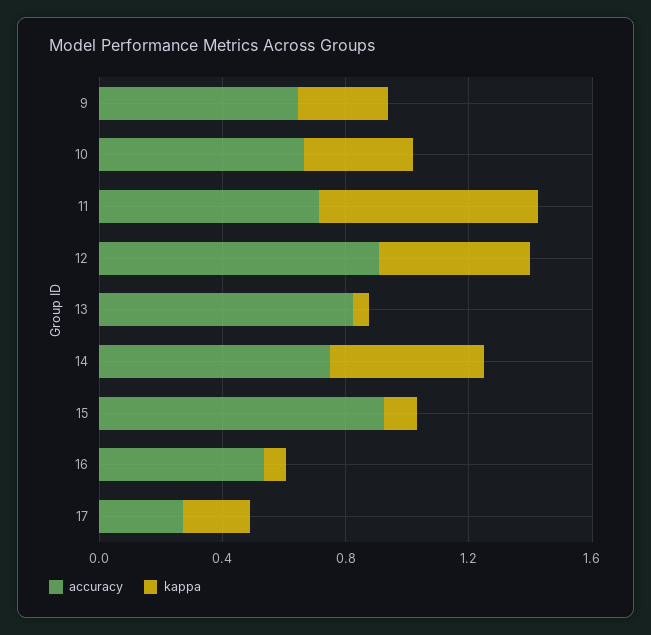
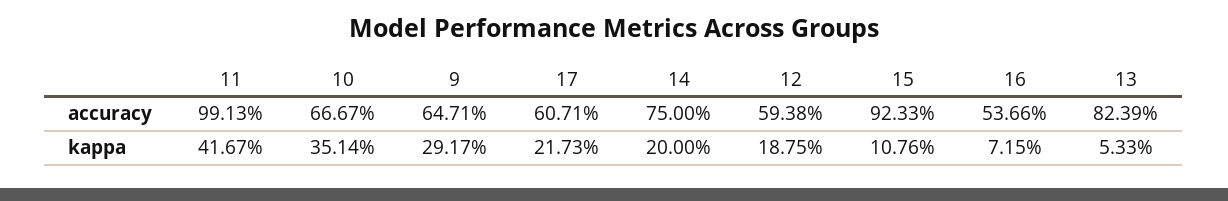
accuracy, 11: 0.7 -> 0.9913
kappa, 11: 0.7 -> 0.4167
accuracy, 12: 0.9 -> 0.5938
kappa, 12: 0.5 -> 0.1875
kappa, 14: 0.5 -> 0.2
accuracy, 17: 0.3 -> 0.6071

